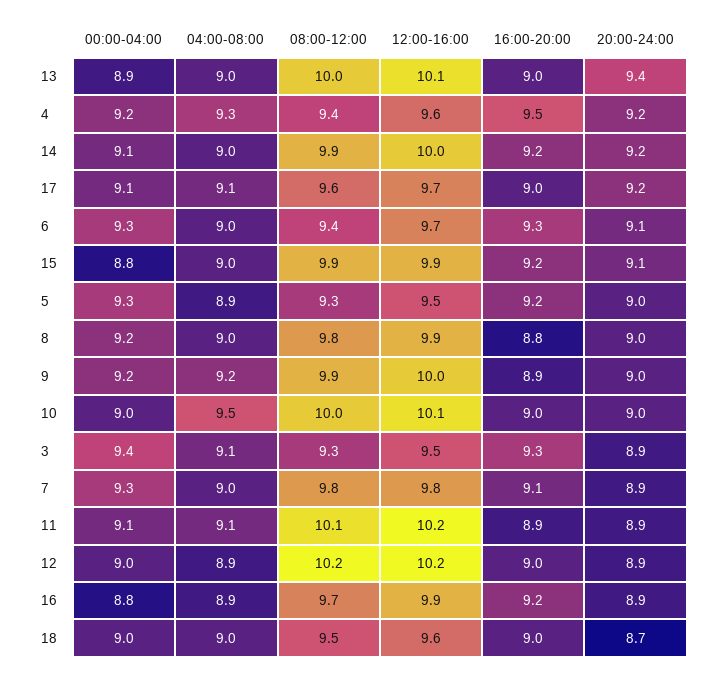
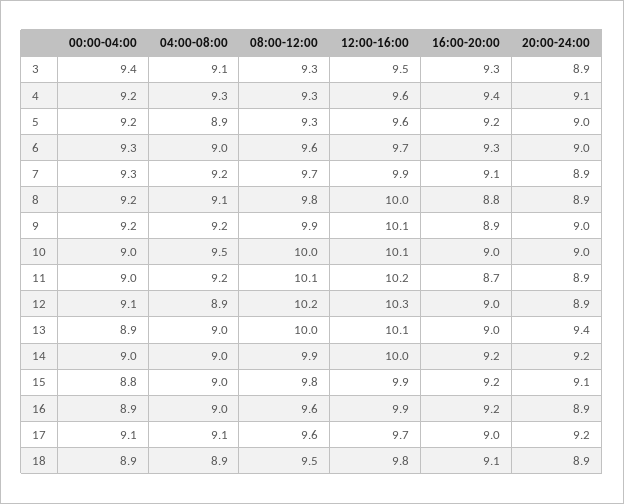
08:00-12:00, 4: 9.4 -> 9.3
16:00-20:00, 4: 9.5 -> 9.4
20:00-24:00, 4: 9.2 -> 9.1
00:00-04:00, 14: 9.1 -> 9
08:00-12:00, 6: 9.4 -> 9.6
20:00-24:00, 6: 9.1 -> 9
08:00-12:00, 15: 9.9 -> 9.8
00:00-04:00, 5: 9.3 -> 9.2
12:00-16:00, 5: 9.5 -> 9.6
04:00-08:00, 8: 9 -> 9.1
12:00-16:00, 8: 9.9 -> 10
20:00-24:00, 8: 9 -> 8.9
12:00-16:00, 9: 10 -> 10.1
04:00-08:00, 7: 9 -> 9.2
08:00-12:00, 7: 9.8 -> 9.7
12:00-16:00, 7: 9.8 -> 9.9
00:00-04:00, 11: 9.1 -> 9
04:00-08:00, 11: 9.1 -> 9.2
16:00-20:00, 11: 8.9 -> 8.7
00:00-04:00, 12: 9 -> 9.1
12:00-16:00, 12: 10.2 -> 10.3
00:00-04:00, 16: 8.8 -> 8.9
04:00-08:00, 16: 8.9 -> 9
08:00-12:00, 16: 9.7 -> 9.6
00:00-04:00, 18: 9 -> 8.9
04:00-08:00, 18: 9 -> 8.9
12:00-16:00, 18: 9.6 -> 9.8
16:00-20:00, 18: 9 -> 9.1
20:00-24:00, 18: 8.7 -> 8.9

